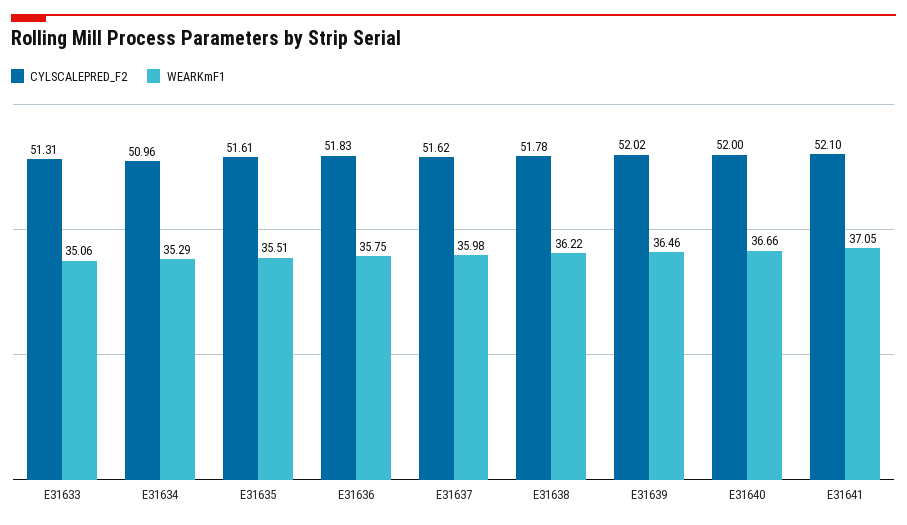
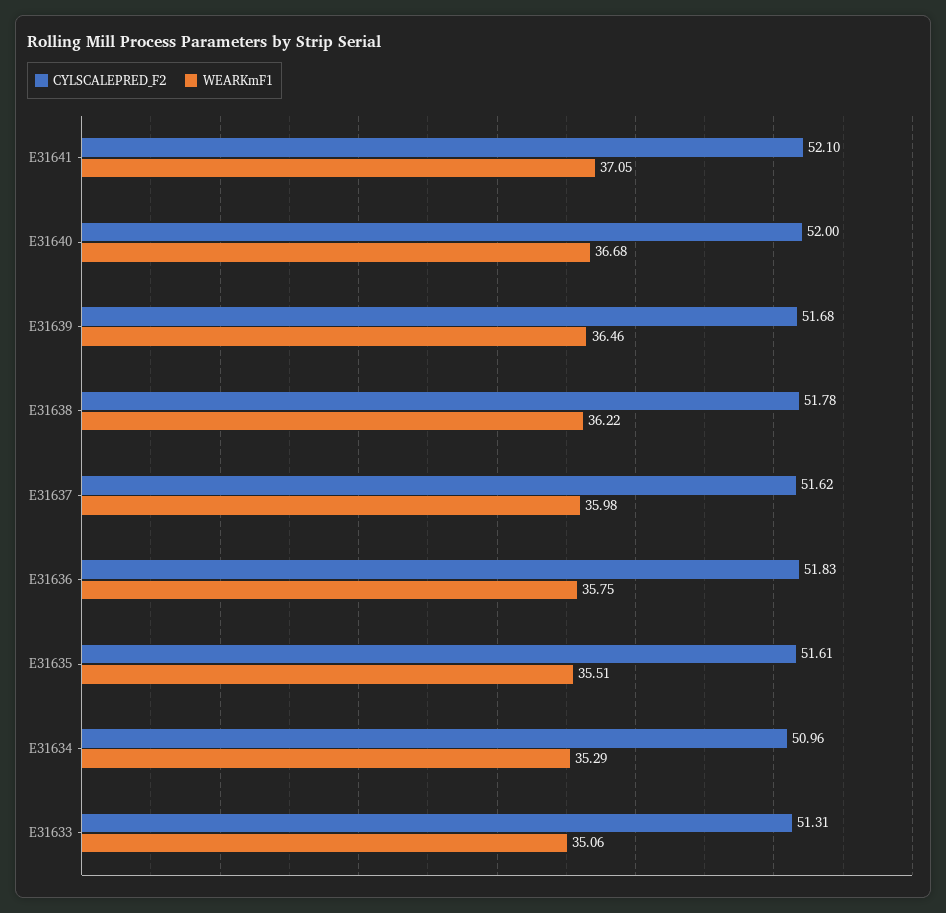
CYLSCALEPRED_F2, E31639: 52.02 -> 51.68
WEARKmF1, E31640: 36.66 -> 36.68

